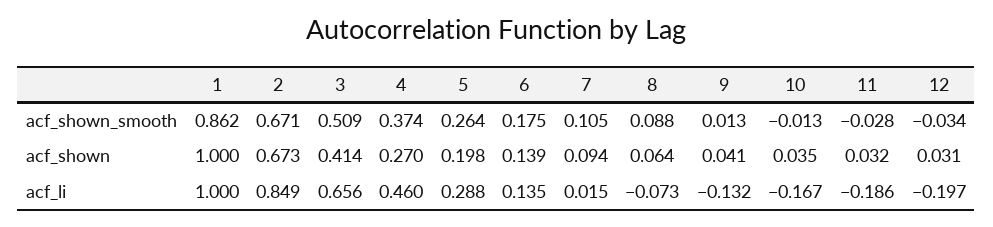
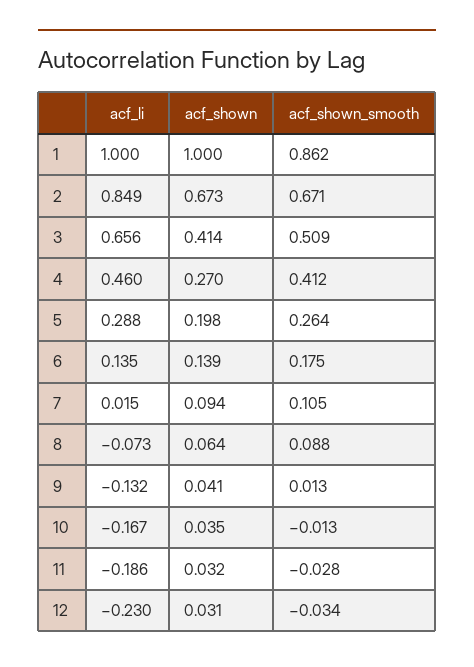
4, acf_shown_smooth: 0.374 -> 0.412
12, acf_li: -0.197 -> -0.23

